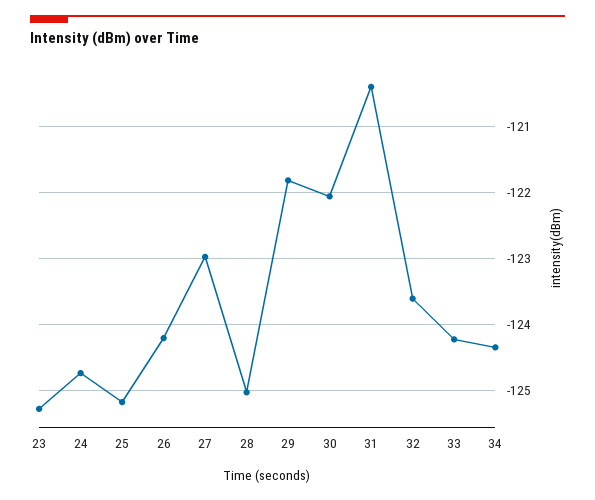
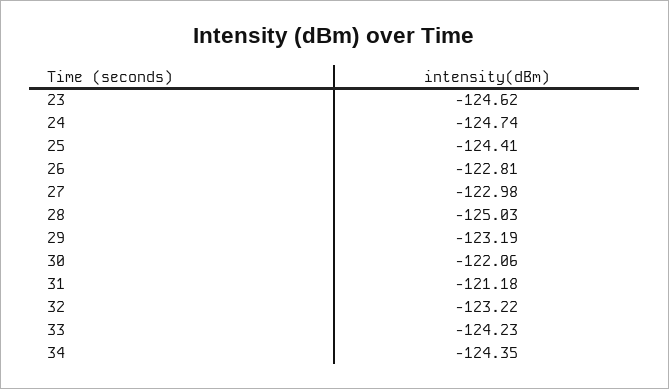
23: -125.3 -> -124.62
25: -125.2 -> -124.41
26: -124.2 -> -122.81
29: -121.8 -> -123.19
31: -120.4 -> -121.18
32: -123.6 -> -123.22

